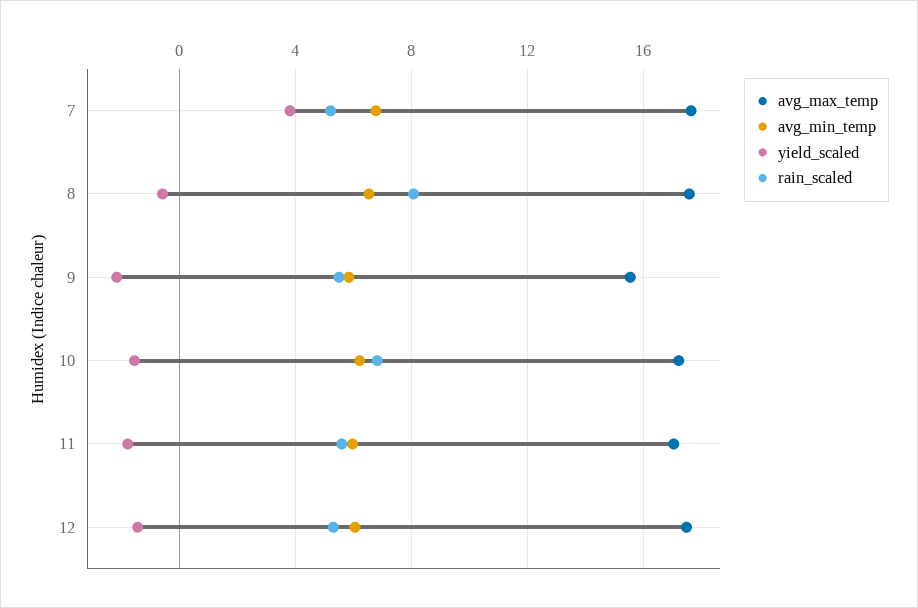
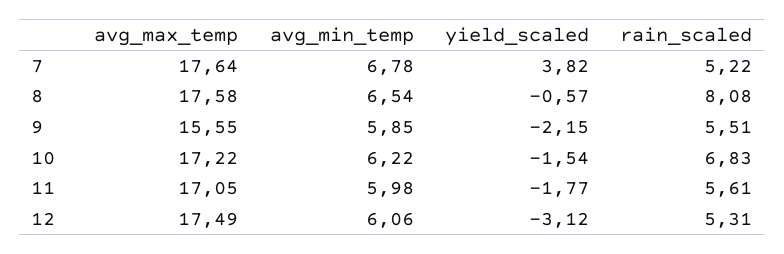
yield_scaled, 12: -1.5 -> -3.12

